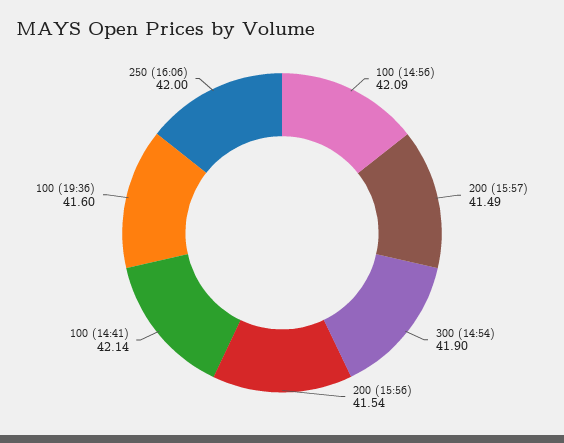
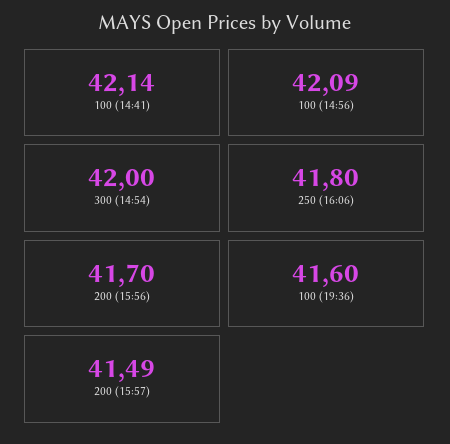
300 (14:54): 41.9 -> 42
200 (15:56): 41.54 -> 41.7
250 (16:06): 42 -> 41.8

